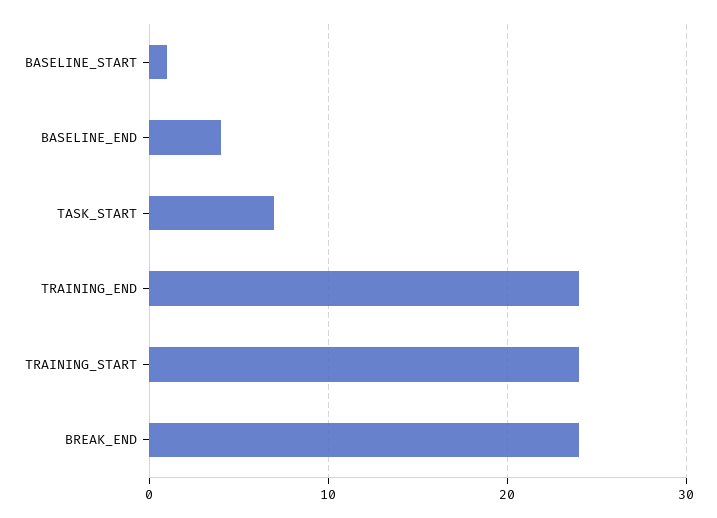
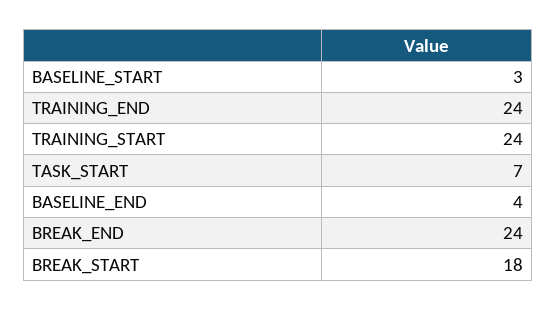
BASELINE_START: 1 -> 3
BREAK_START: none -> 18

